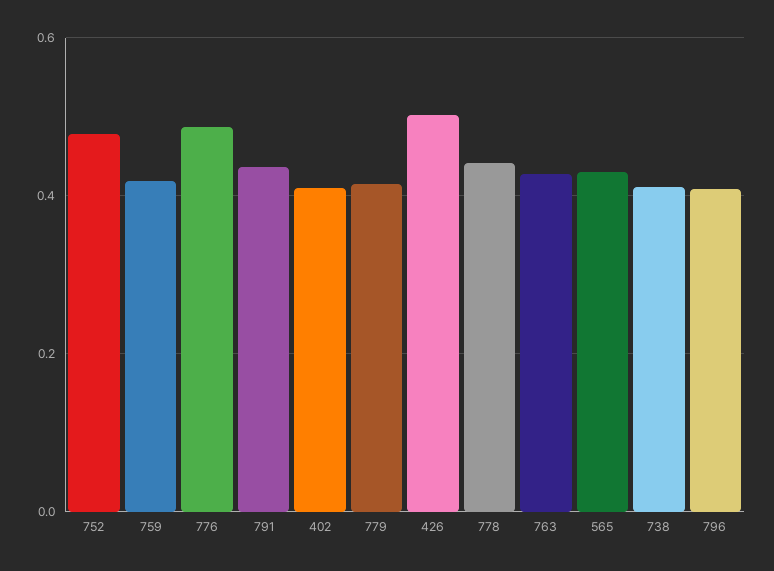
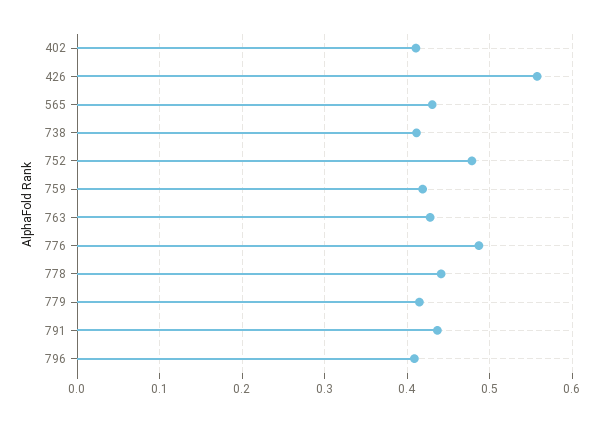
426: 0.5 -> 0.56

